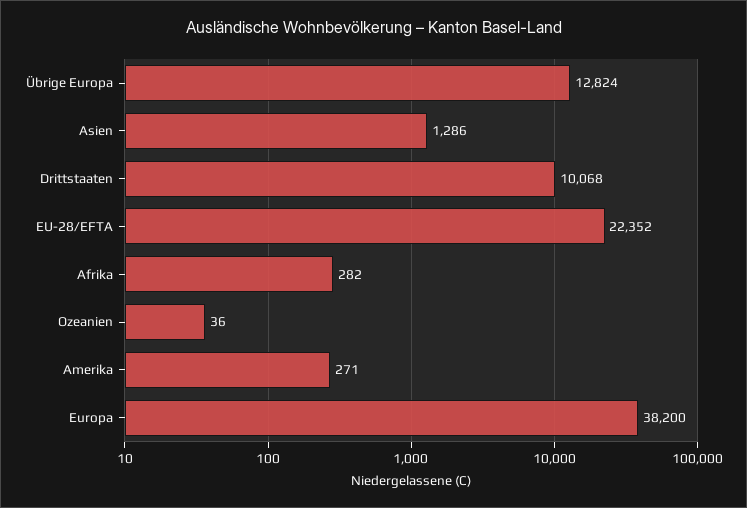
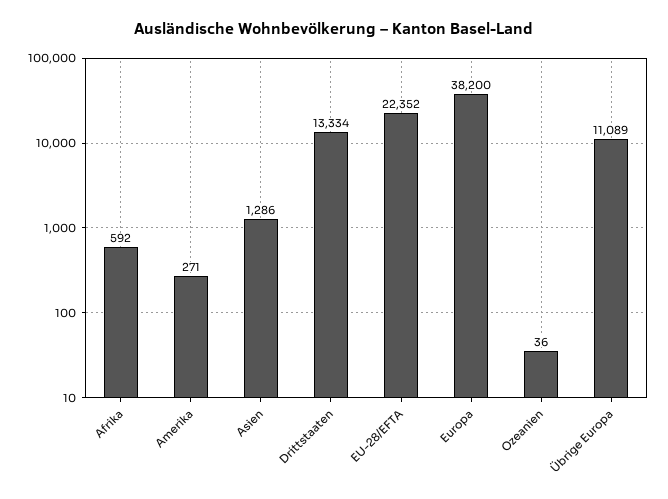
Übrige Europa: 12824 -> 11089
Drittstaaten: 10068 -> 13334
Afrika: 282 -> 592

